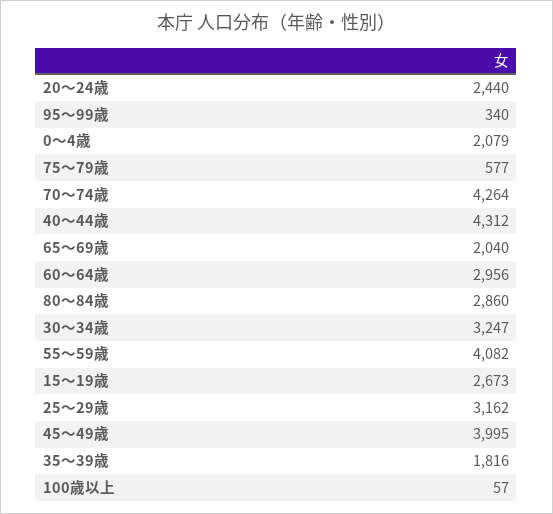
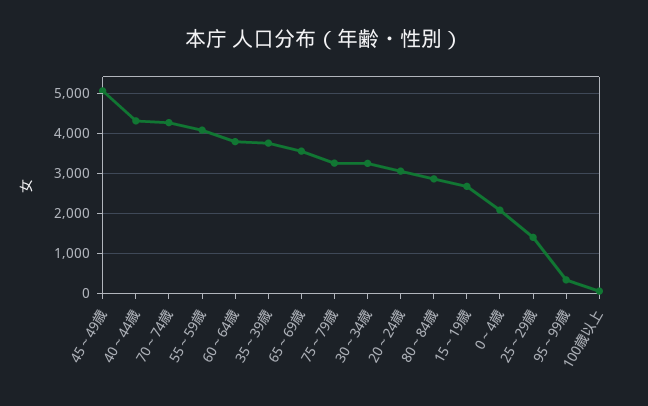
20～24歳: 2440 -> 3000
75～79歳: 577 -> 3200
65～69歳: 2040 -> 3600
60～64歳: 2956 -> 3800
25～29歳: 3162 -> 1400
45～49歳: 3995 -> 5000
35～39歳: 1816 -> 3800

